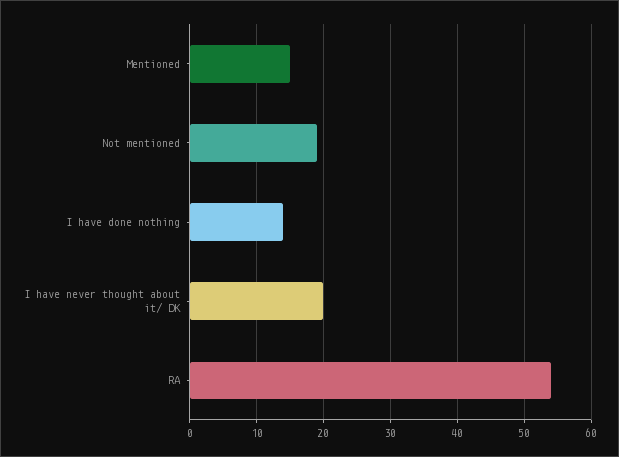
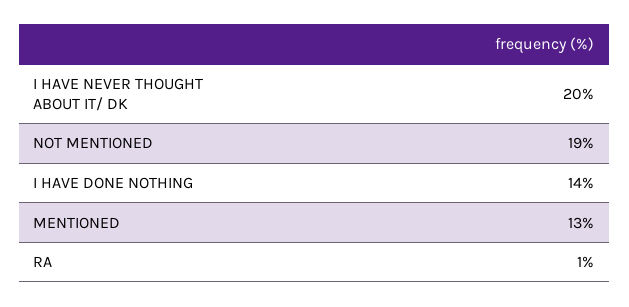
Mentioned: 15 -> 13
RA: 54 -> 1

